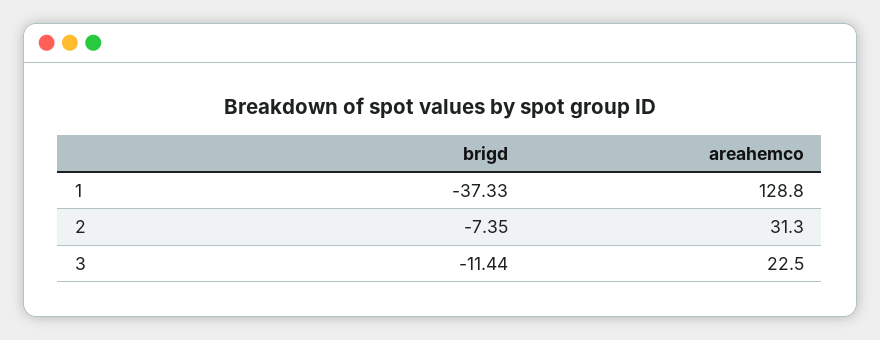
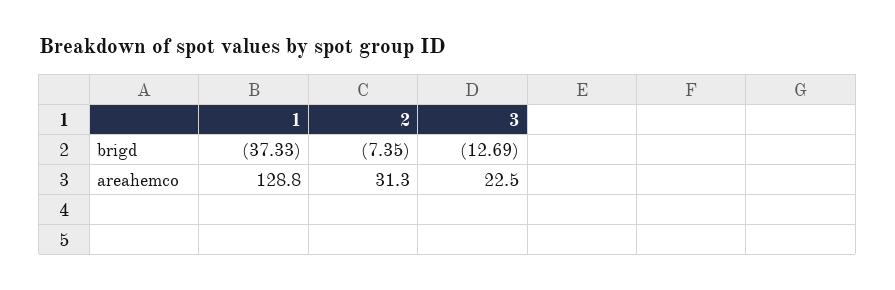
brigd, 3: -11.44 -> -12.69

